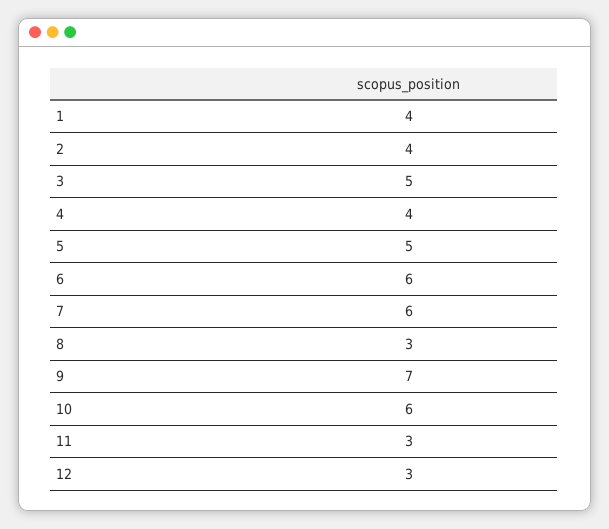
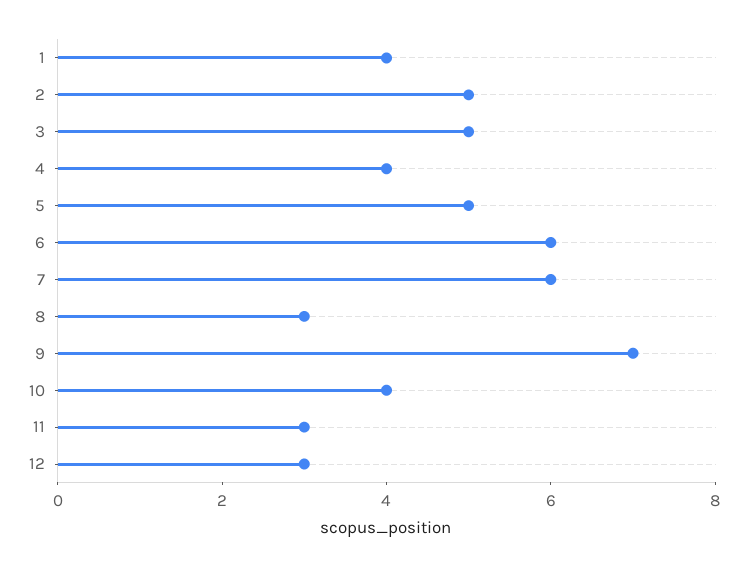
2: 4 -> 5
10: 6 -> 4

